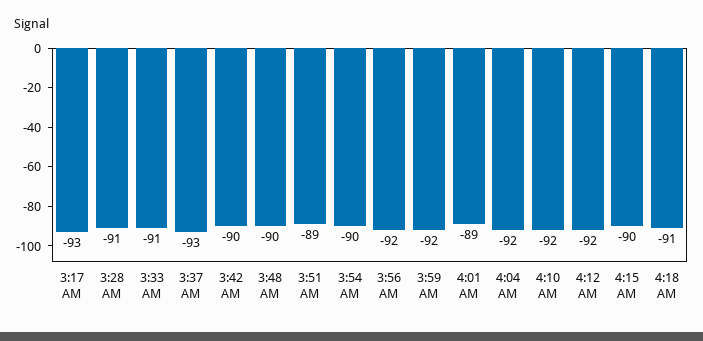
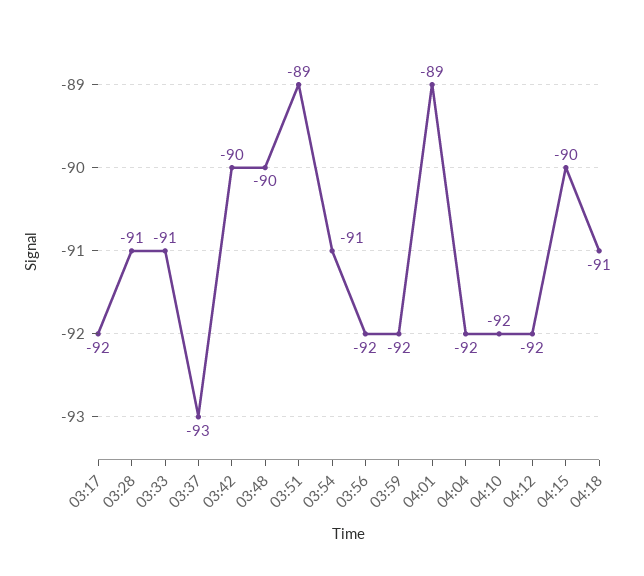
3:17 AM: -93 -> -92
3:54 AM: -90 -> -91

